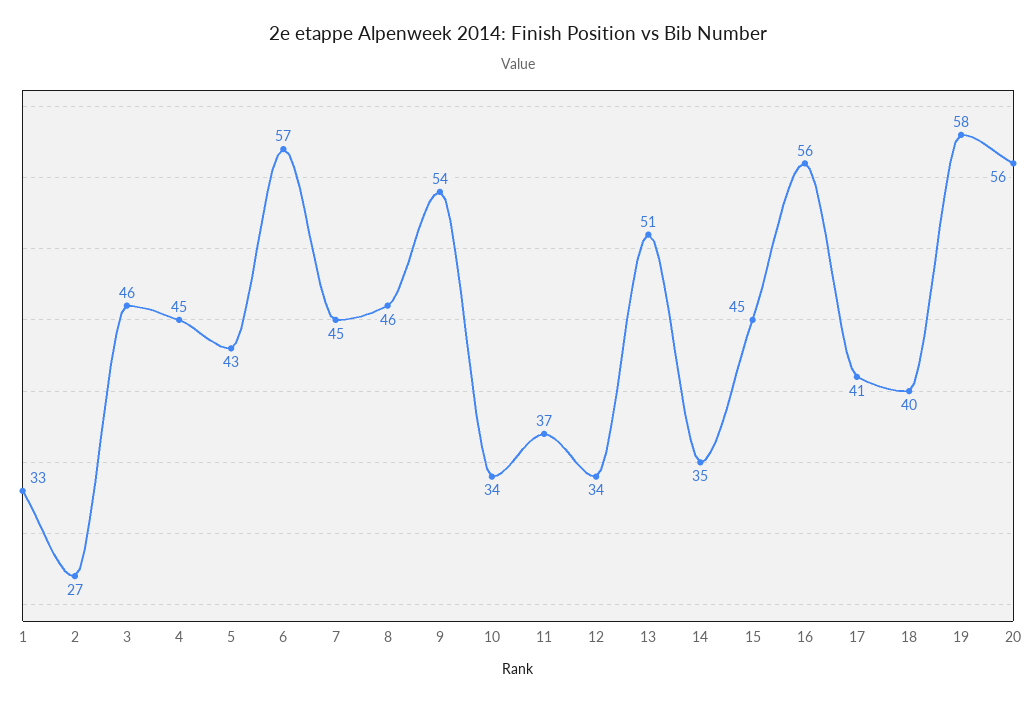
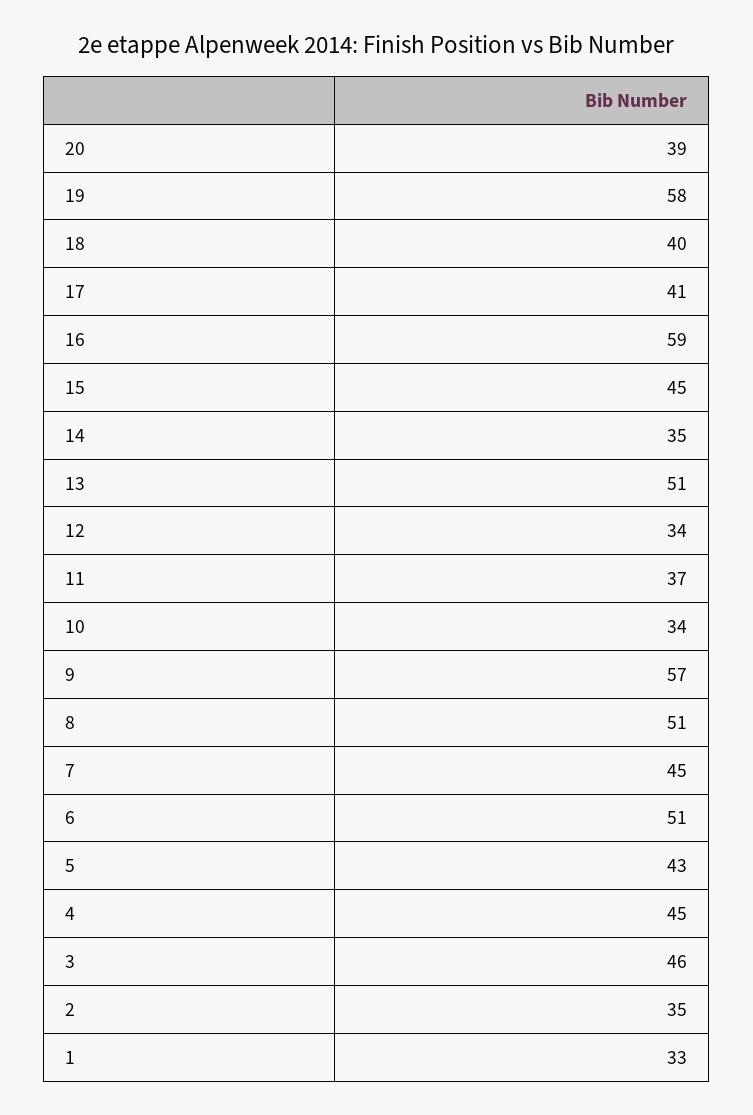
2: 27 -> 35
6: 57 -> 51
8: 46 -> 51
9: 54 -> 57
16: 56 -> 59
20: 56 -> 39

